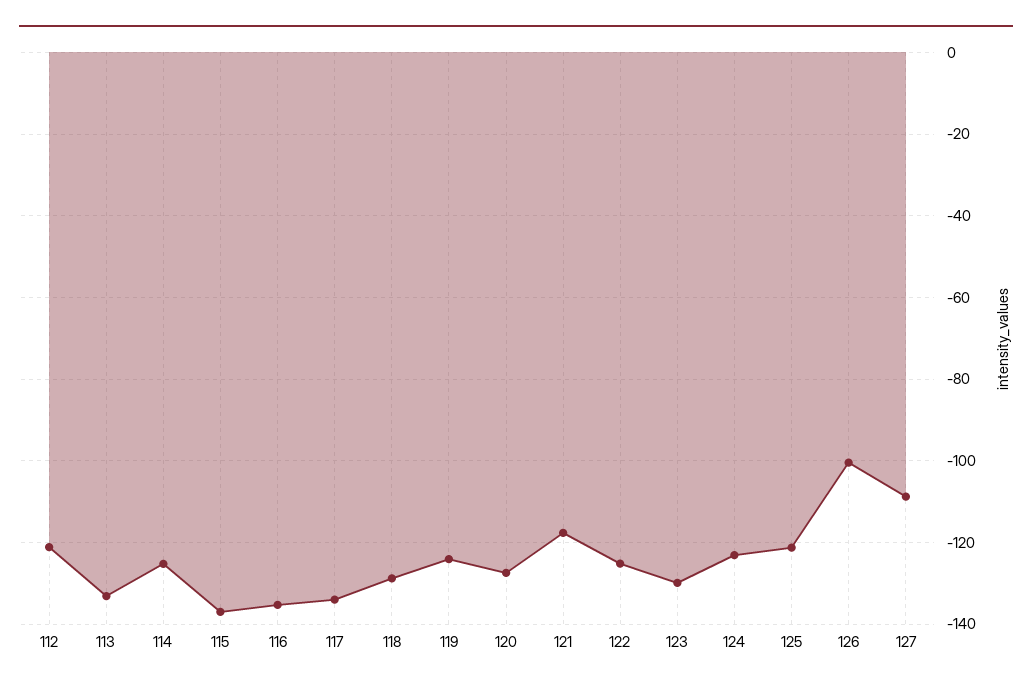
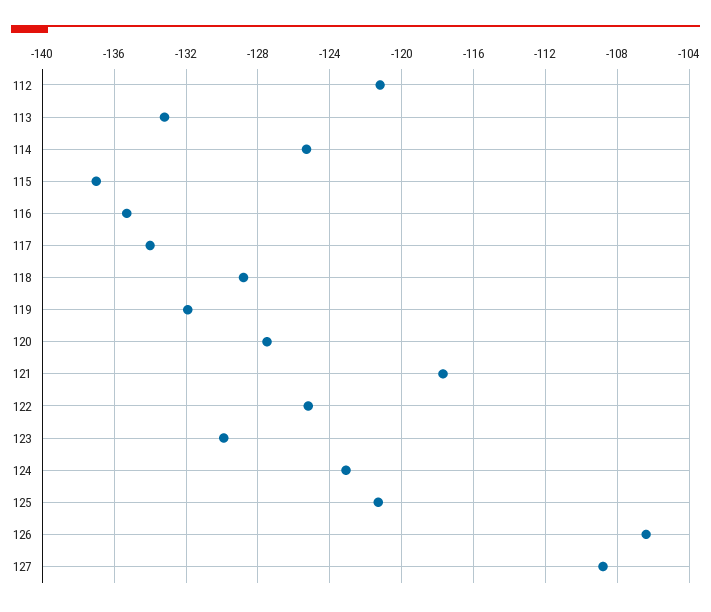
119: -124 -> -132
126: -100 -> -106.5

